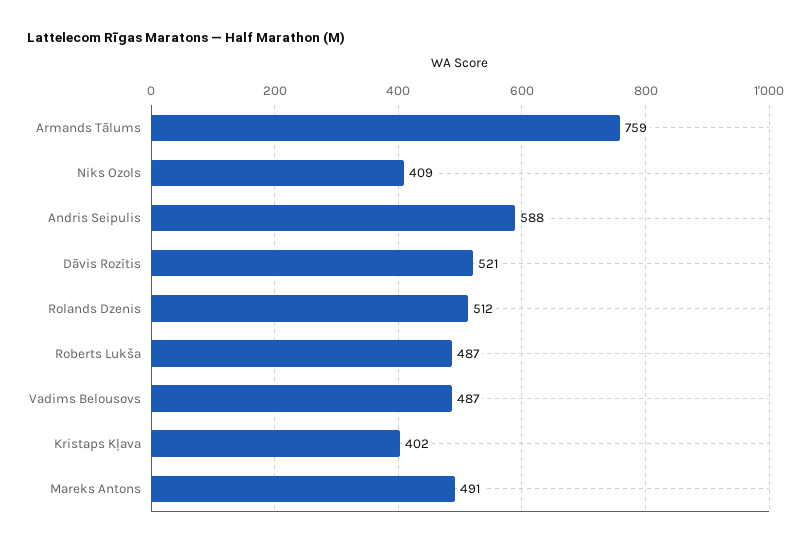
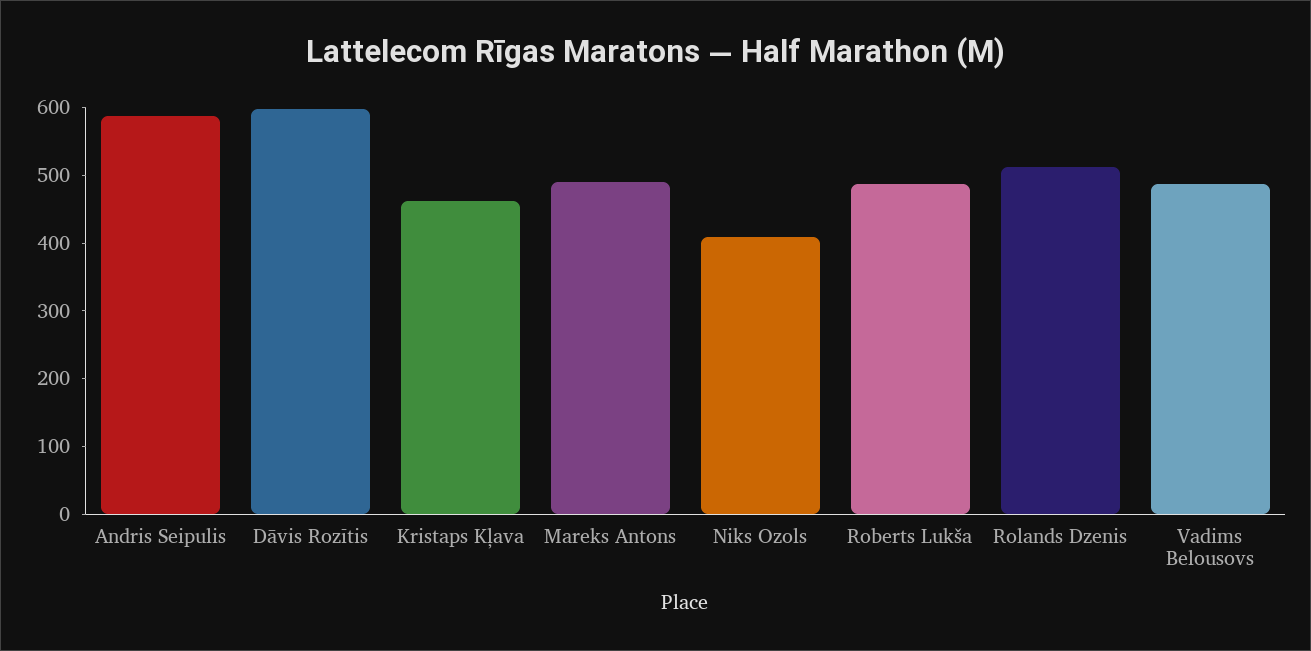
Armands Tālums: 759 -> none
Dāvis Rozītis: 521 -> 600
Kristaps Kļava: 402 -> 460

